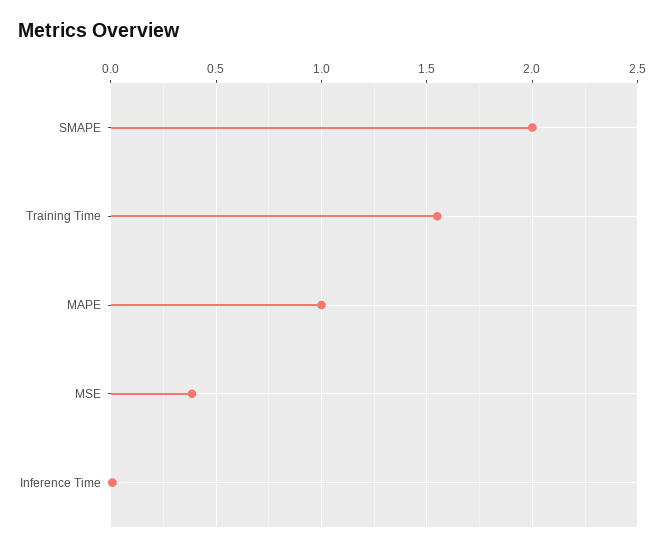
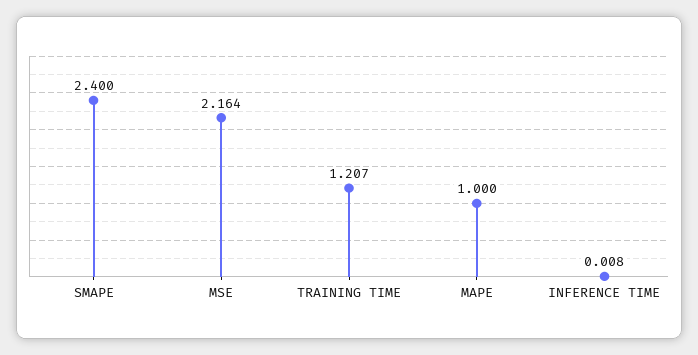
SMAPE: 2 -> 2.4
Training Time: 1.55 -> 1.207
MSE: 0.4 -> 2.164

